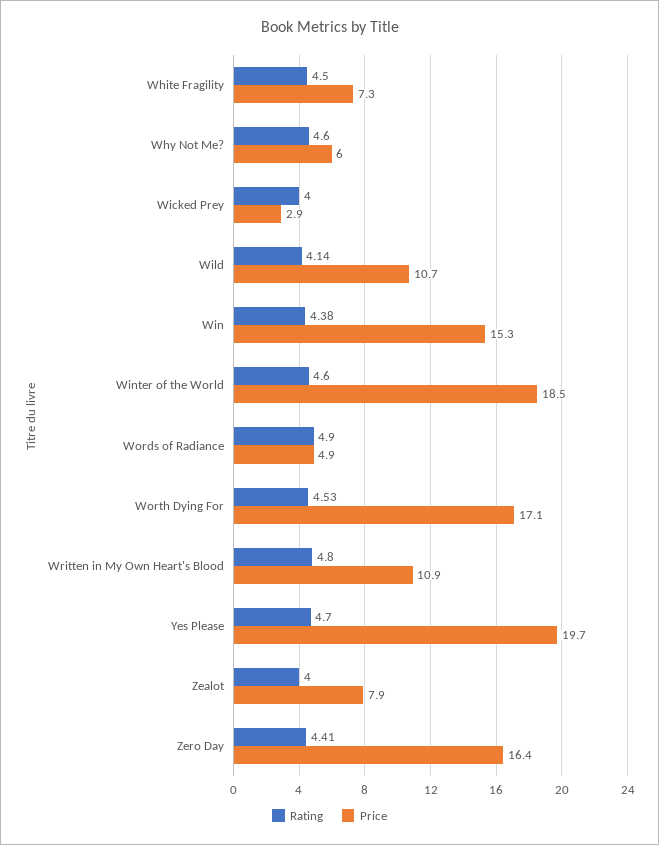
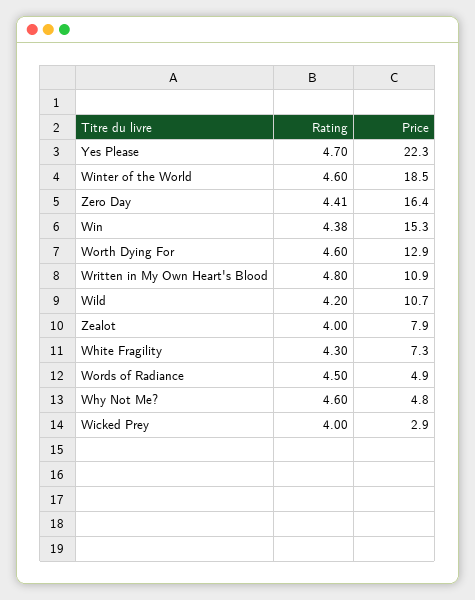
Rating, White Fragility: 4.5 -> 4.3
Price, Why Not Me?: 6 -> 4.8
Rating, Wild: 4.14 -> 4.2
Rating, Words of Radiance: 4.9 -> 4.5
Rating, Worth Dying For: 4.53 -> 4.6
Price, Worth Dying For: 17.1 -> 12.9
Price, Yes Please: 19.7 -> 22.3

